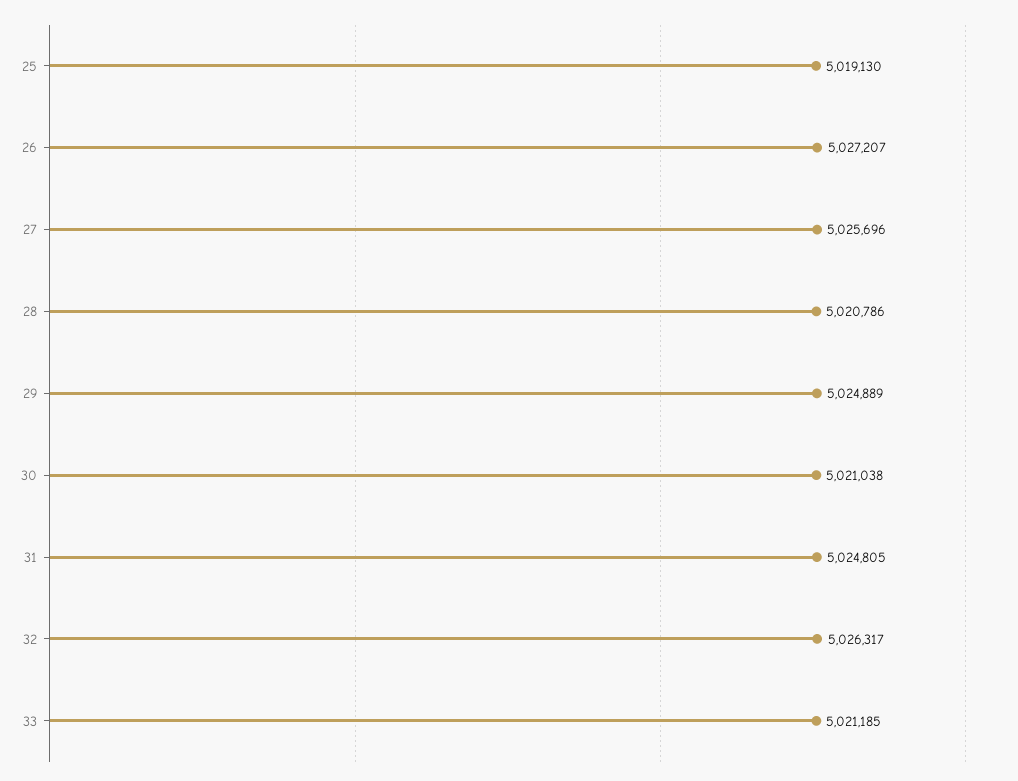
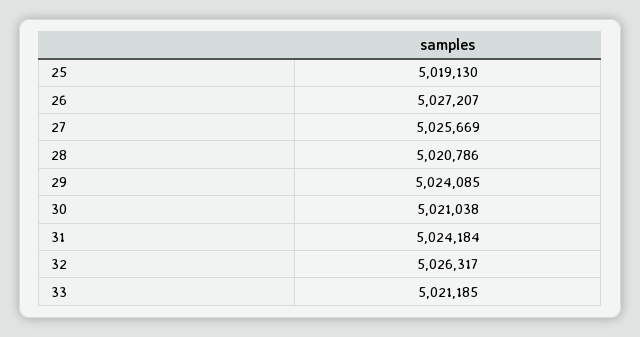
27: 5025696 -> 5025669
29: 5024889 -> 5024085
31: 5024805 -> 5024184

